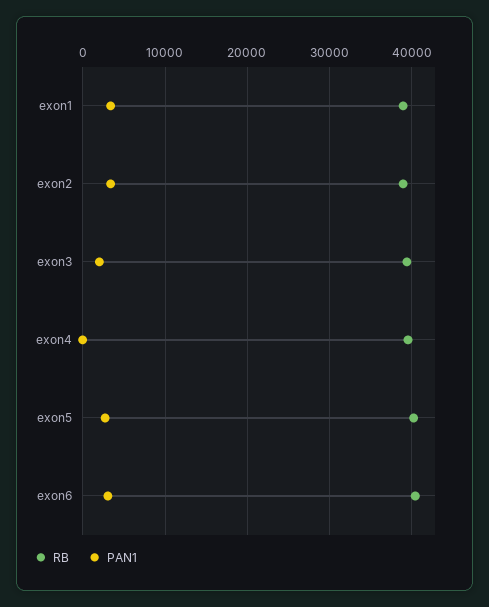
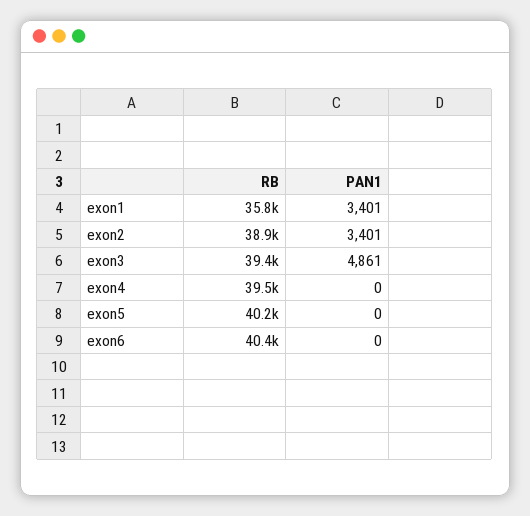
RB, exon1: 39000 -> 35800
PAN1, exon3: 2000 -> 4861
PAN1, exon5: 3000 -> 0
PAN1, exon6: 3000 -> 0

